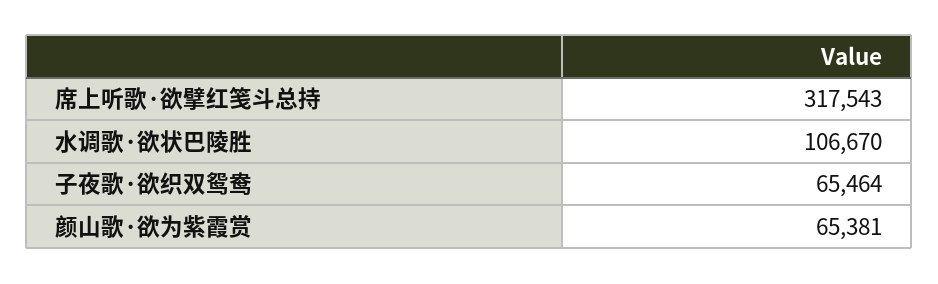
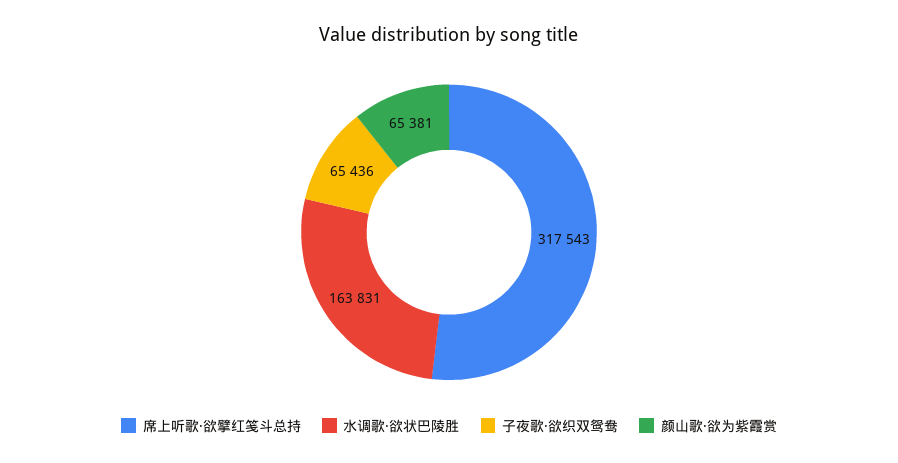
水调歌·欲状巴陵胜: 106670 -> 163831
子夜歌·欲织双鸳鸯: 65464 -> 65436

